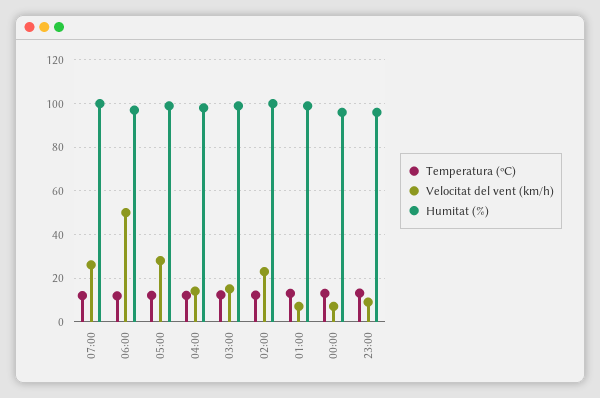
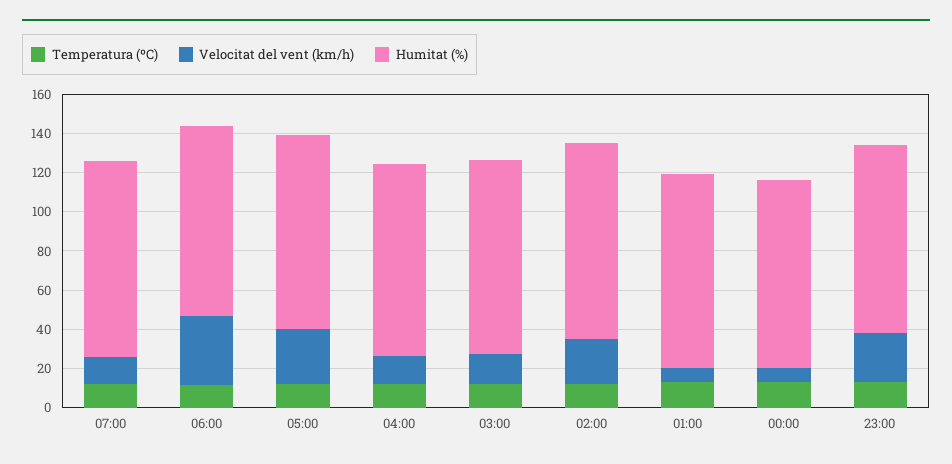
Velocitat del vent (km/h), 07:00: 25 -> 15
Velocitat del vent (km/h), 06:00: 50 -> 35
Velocitat del vent (km/h), 23:00: 10 -> 25

